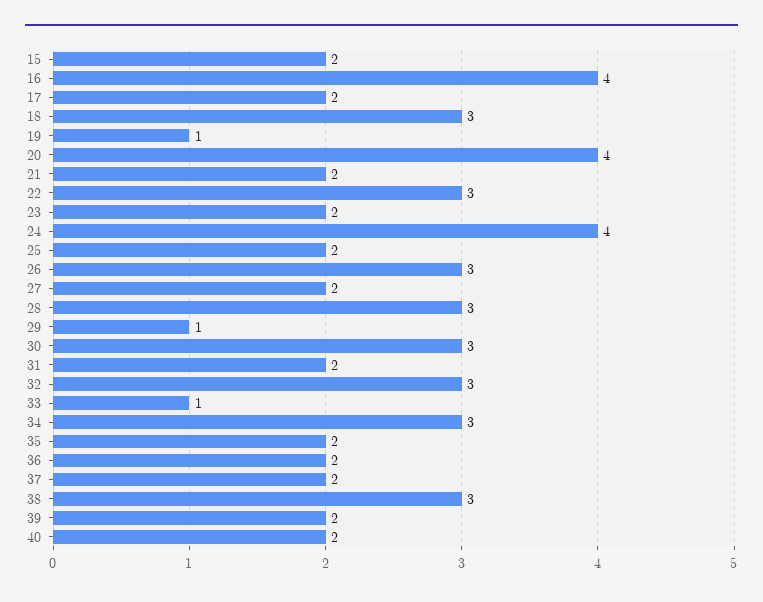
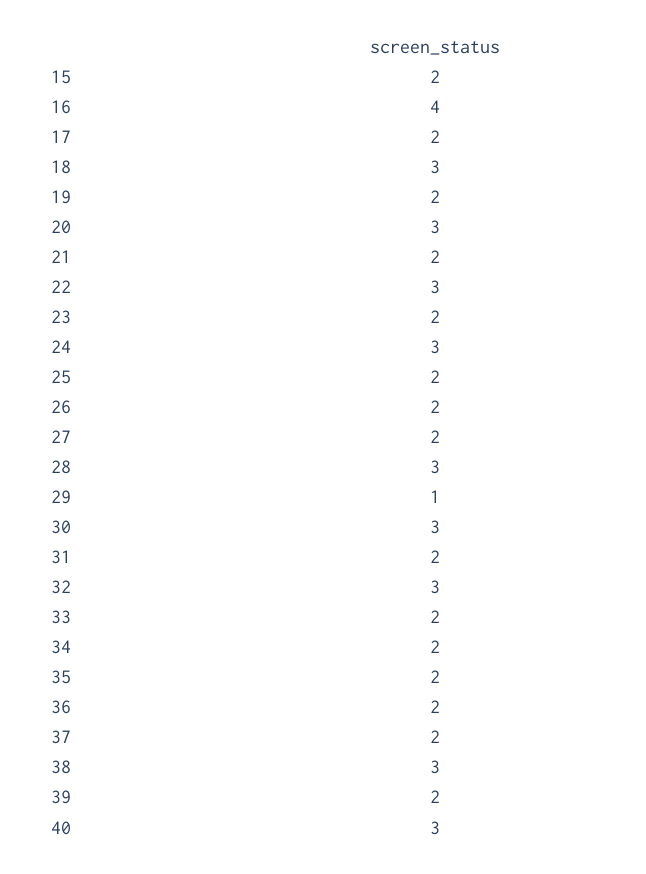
19: 1 -> 2
20: 4 -> 3
24: 4 -> 3
26: 3 -> 2
33: 1 -> 2
34: 3 -> 2
40: 2 -> 3

